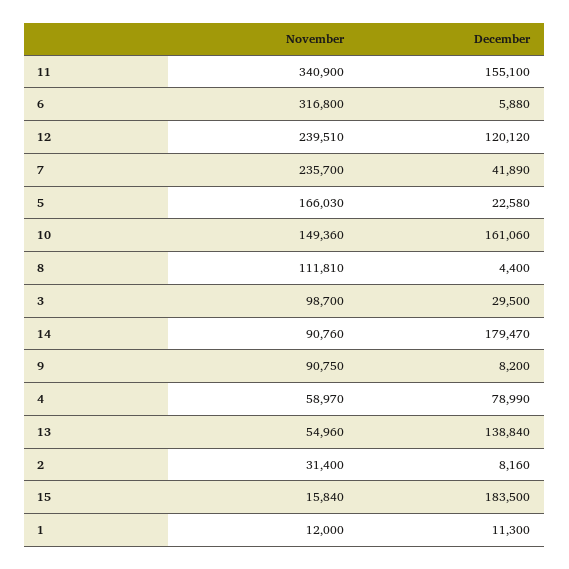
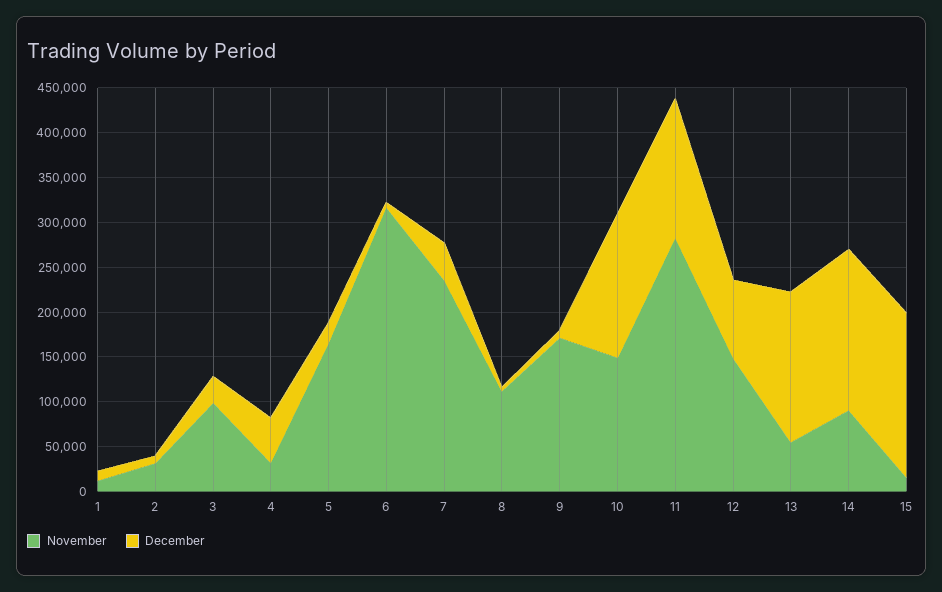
November, 11: 340900 -> 280000
November, 12: 239510 -> 150000
December, 12: 120120 -> 90000
November, 9: 90750 -> 170000
November, 4: 58970 -> 30000
December, 4: 78990 -> 50000
December, 13: 138840 -> 170000

